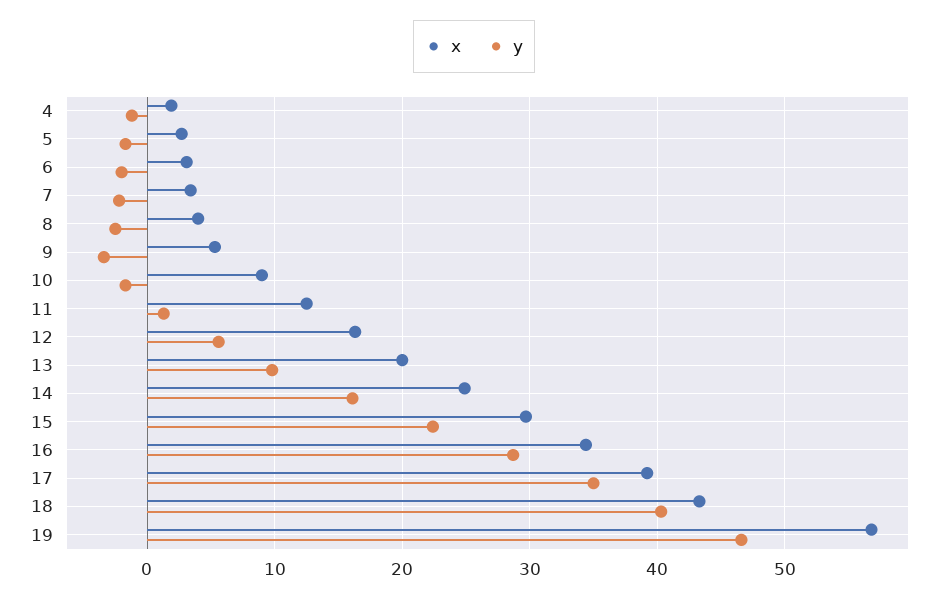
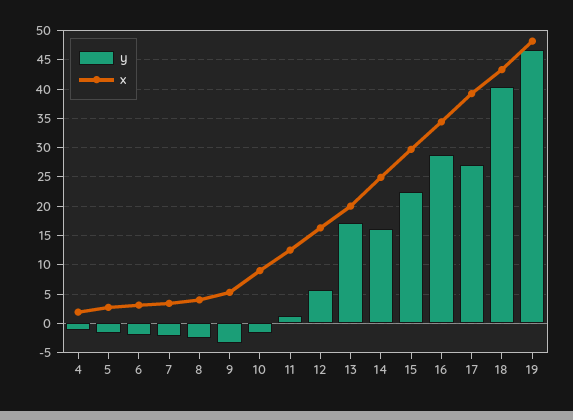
y, 13: 10 -> 17.5
y, 17: 35 -> 27.5
x, 19: 57 -> 47.5

